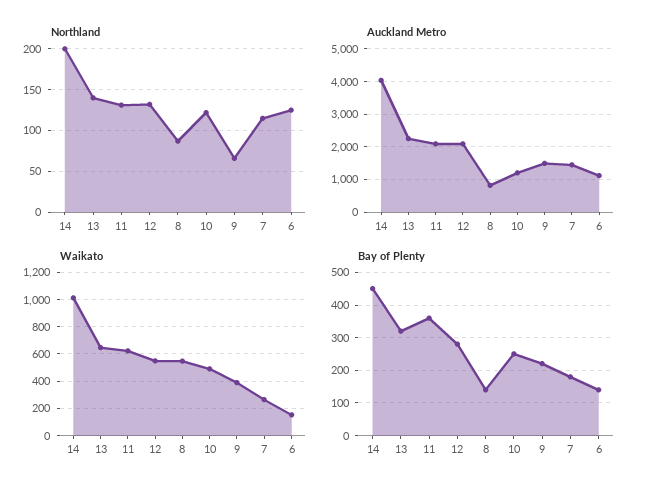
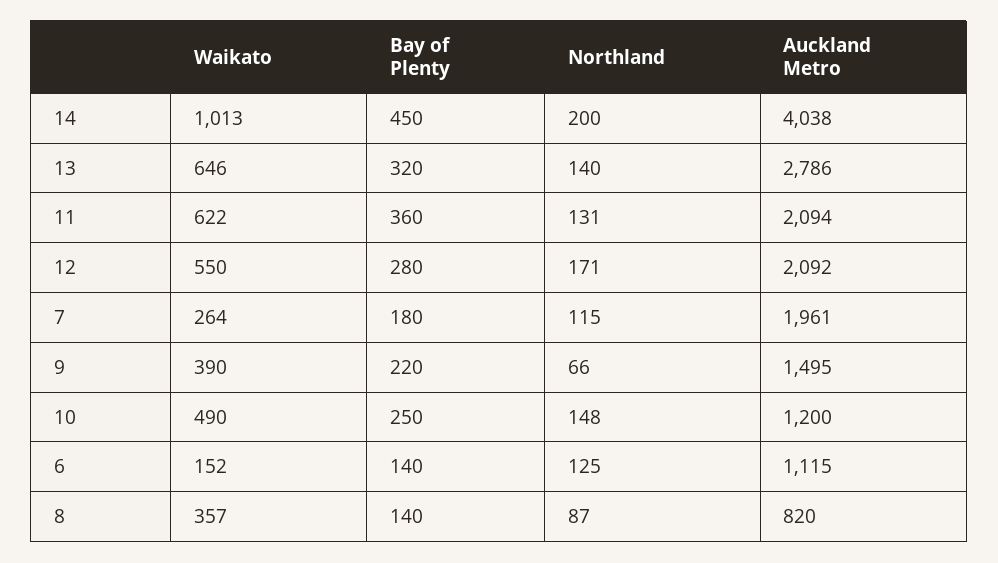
Northland, 12: 130 -> 171
Northland, 10: 120 -> 148
Auckland Metro, 13: 2200 -> 2786
Auckland Metro, 7: 1400 -> 1961
Waikato, 8: 550 -> 357

